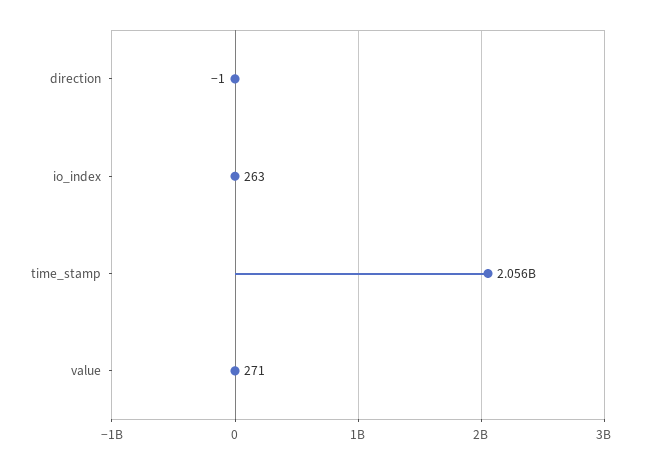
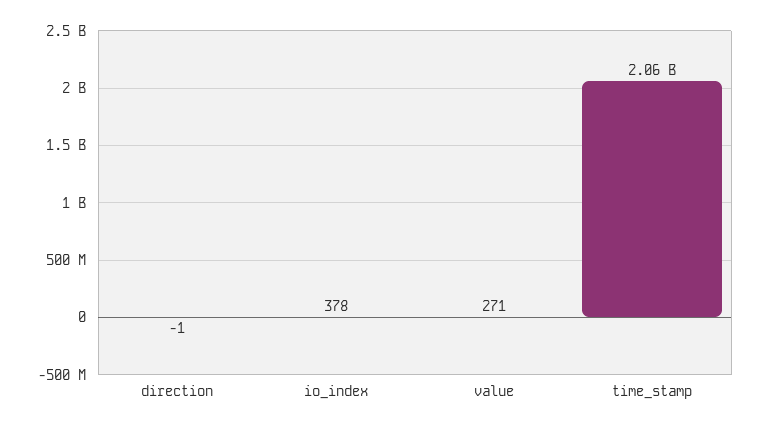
io_index: 263 -> 378

